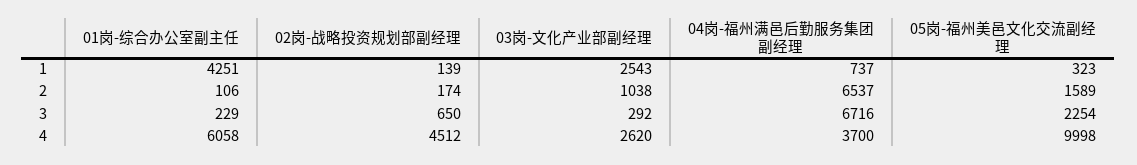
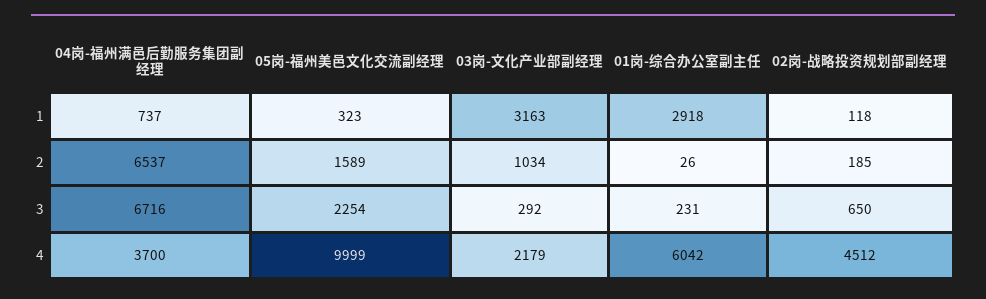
01岗-综合办公室副主任, 1: 4251 -> 2918
02岗-战略投资规划部副经理, 1: 139 -> 118
03岗-文化产业部副经理, 1: 2543 -> 3163
01岗-综合办公室副主任, 2: 106 -> 26
02岗-战略投资规划部副经理, 2: 174 -> 185
03岗-文化产业部副经理, 2: 1038 -> 1034
01岗-综合办公室副主任, 3: 229 -> 231
01岗-综合办公室副主任, 4: 6058 -> 6042
03岗-文化产业部副经理, 4: 2620 -> 2179
05岗-福州美邑文化交流副经理, 4: 9998 -> 9999

